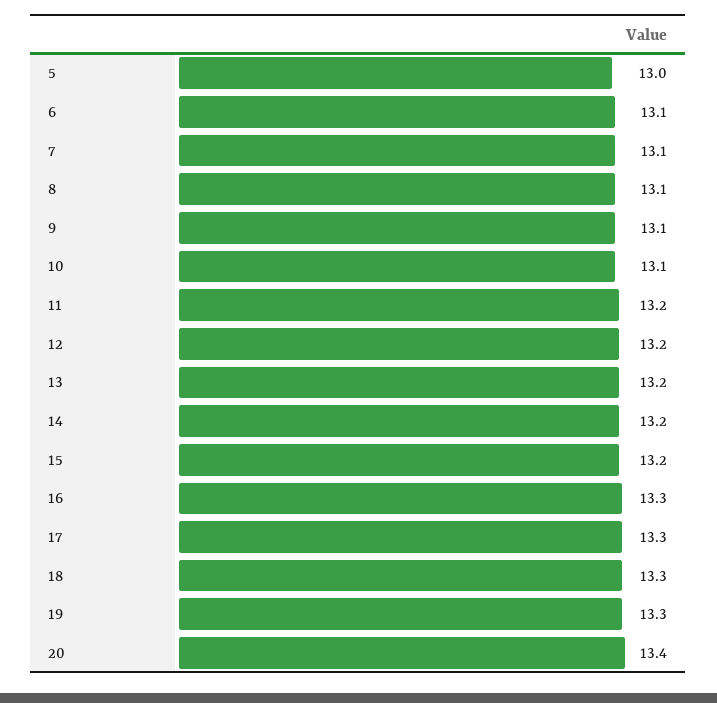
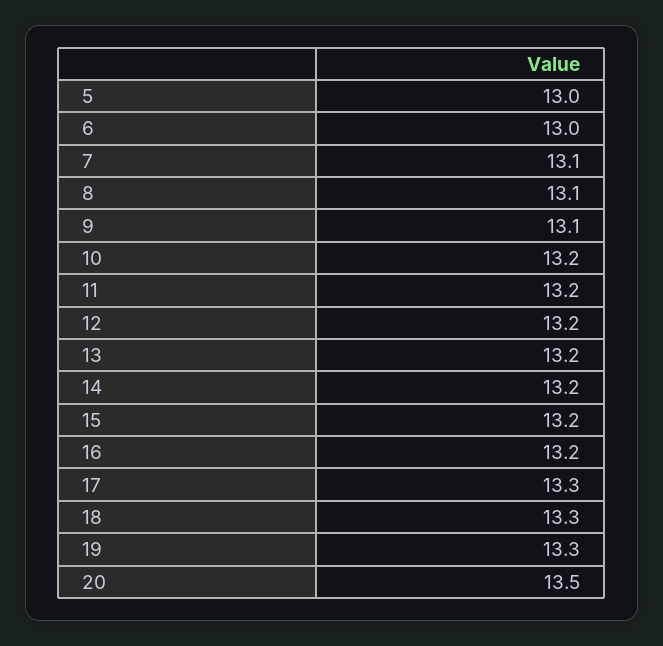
6: 13.1 -> 13
10: 13.1 -> 13.2
16: 13.3 -> 13.2
20: 13.4 -> 13.5

